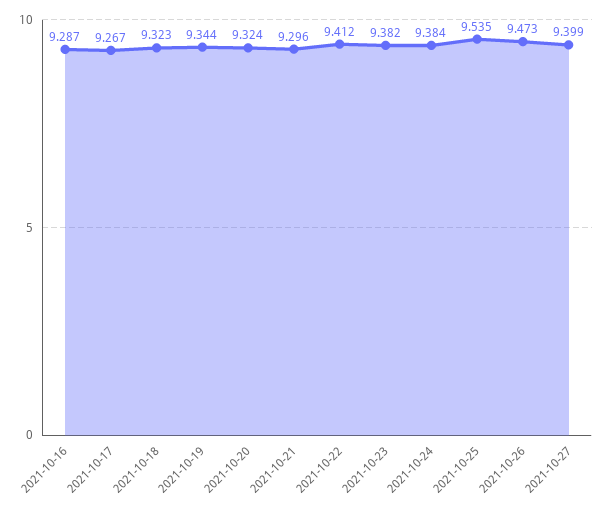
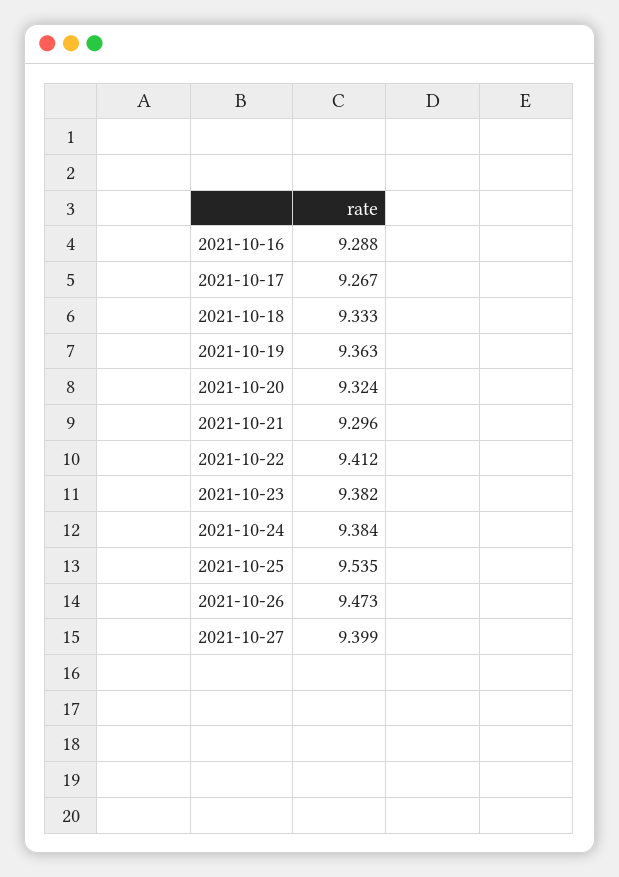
2021-10-16: 9.287 -> 9.288
2021-10-18: 9.323 -> 9.333
2021-10-19: 9.344 -> 9.363

